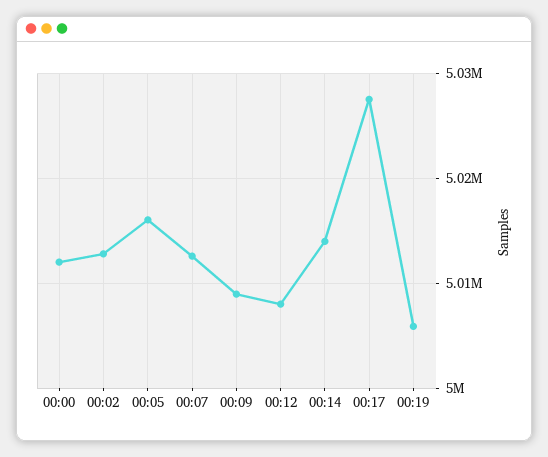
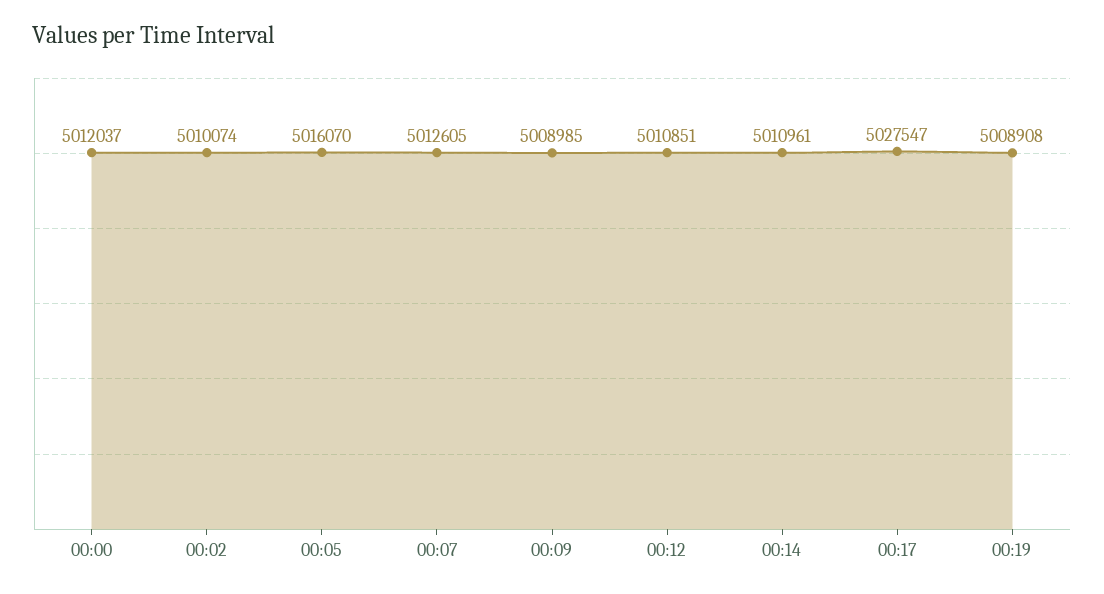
00:02: 5013000 -> 5010074
00:12: 5008000 -> 5010851
00:14: 5014000 -> 5010961
00:19: 5006000 -> 5008908

